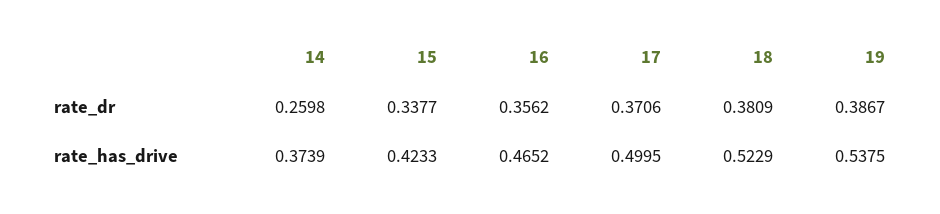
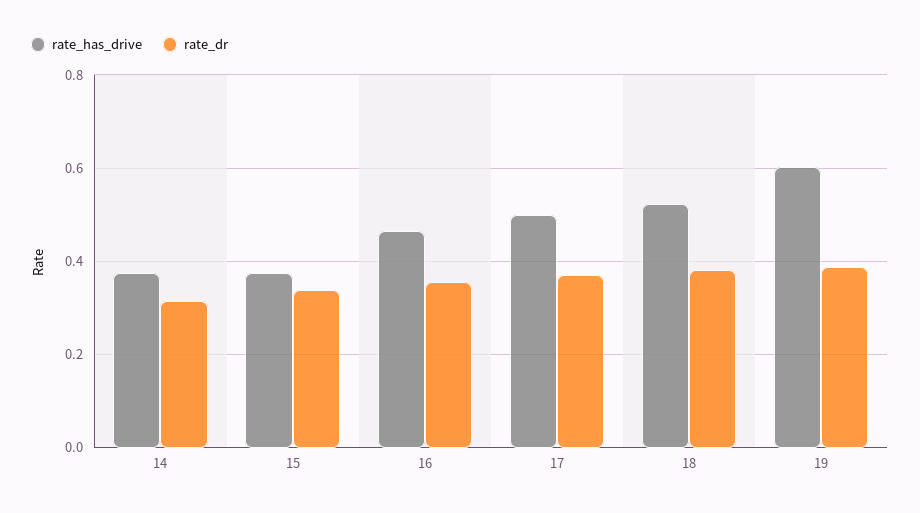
rate_dr, 14: 0.2598 -> 0.32
rate_has_drive, 15: 0.4233 -> 0.38
rate_has_drive, 19: 0.5375 -> 0.6

